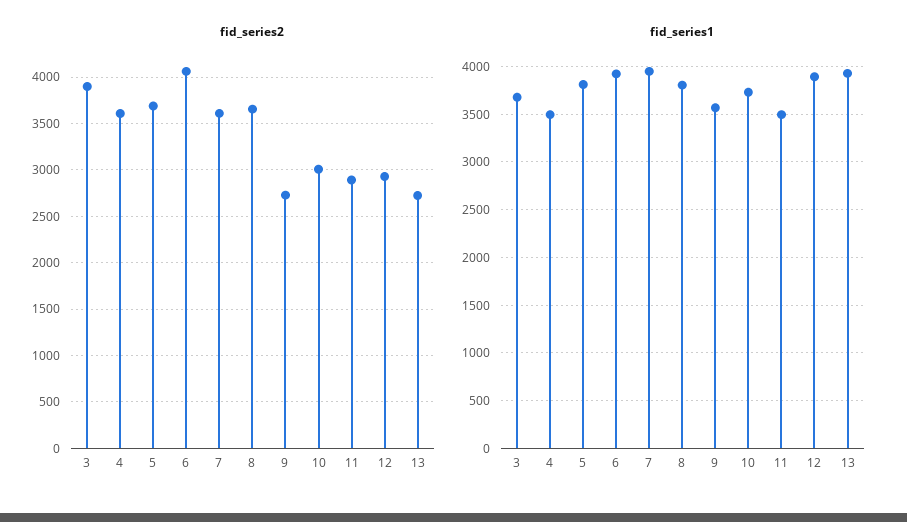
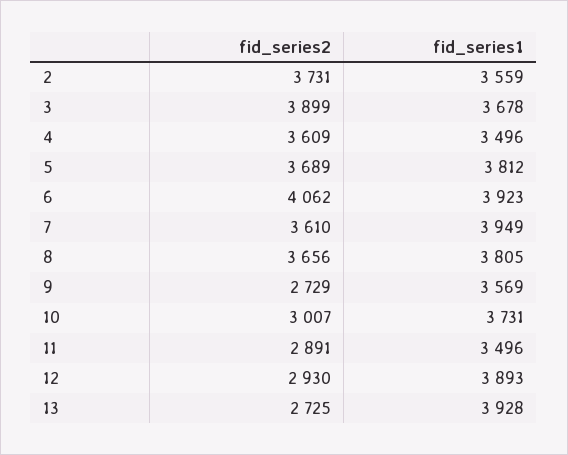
fid_series2, 2: none -> 3731
fid_series1, 2: none -> 3559

